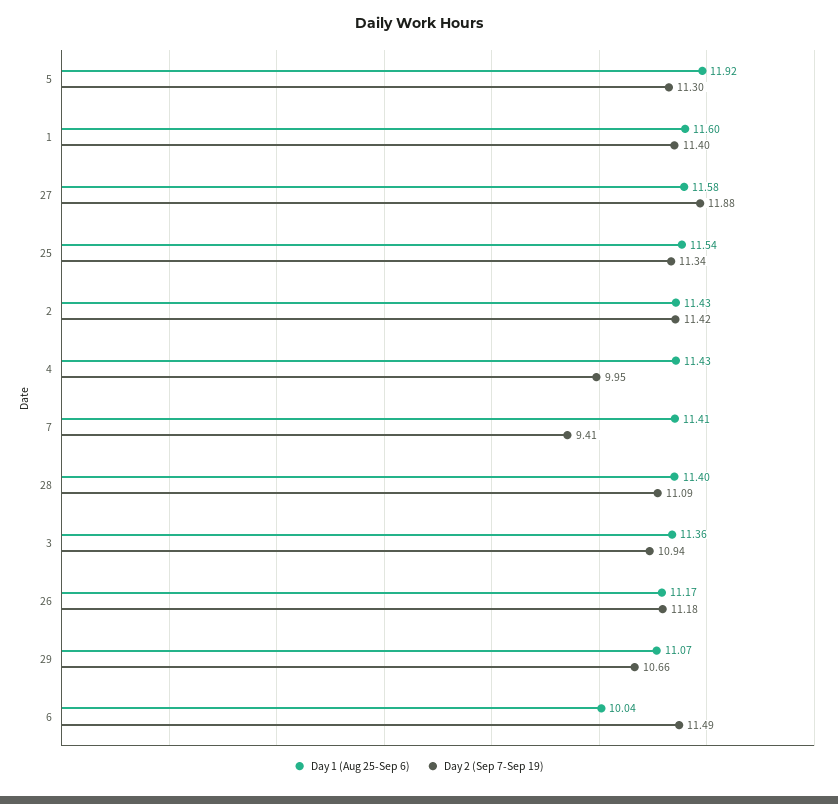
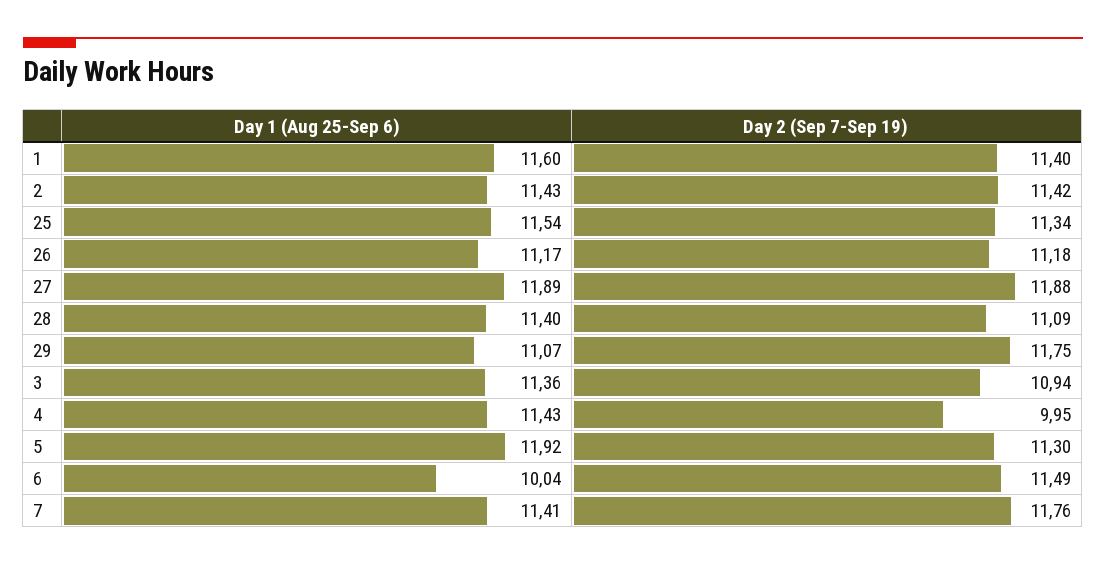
Day 1 (Aug 25-Sep 6), 27: 11.58 -> 11.89
Day 2 (Sep 7-Sep 19), 7: 9.41 -> 11.76
Day 2 (Sep 7-Sep 19), 29: 10.66 -> 11.75

